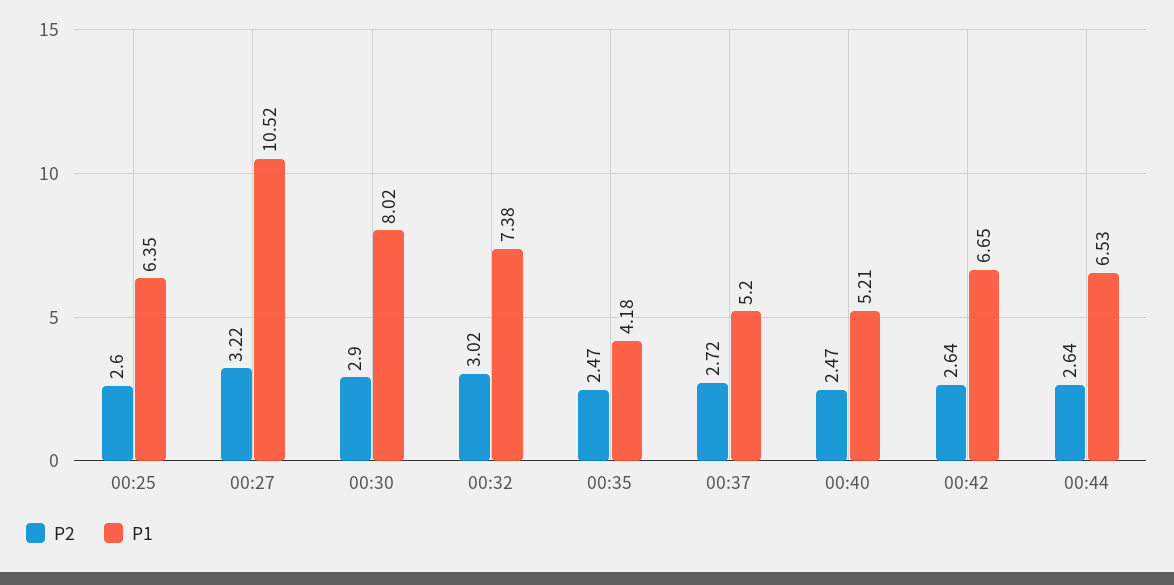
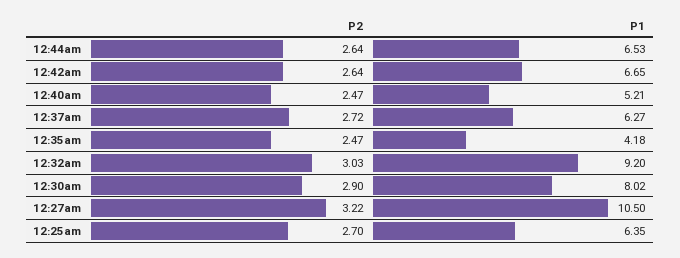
P2, 00:25: 2.6 -> 2.7
P1, 00:27: 10.52 -> 10.5
P2, 00:32: 3.02 -> 3.03
P1, 00:32: 7.38 -> 9.2
P1, 00:37: 5.2 -> 6.27

